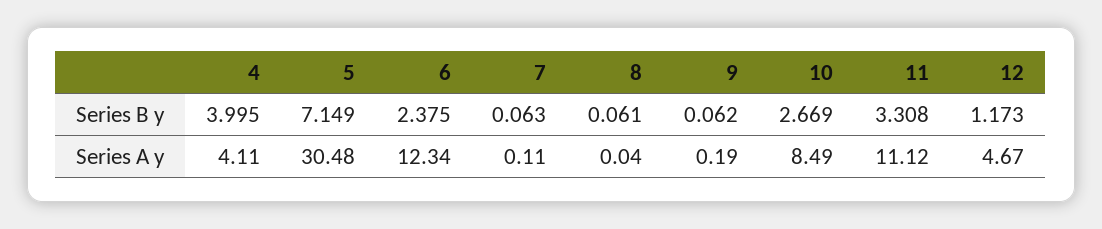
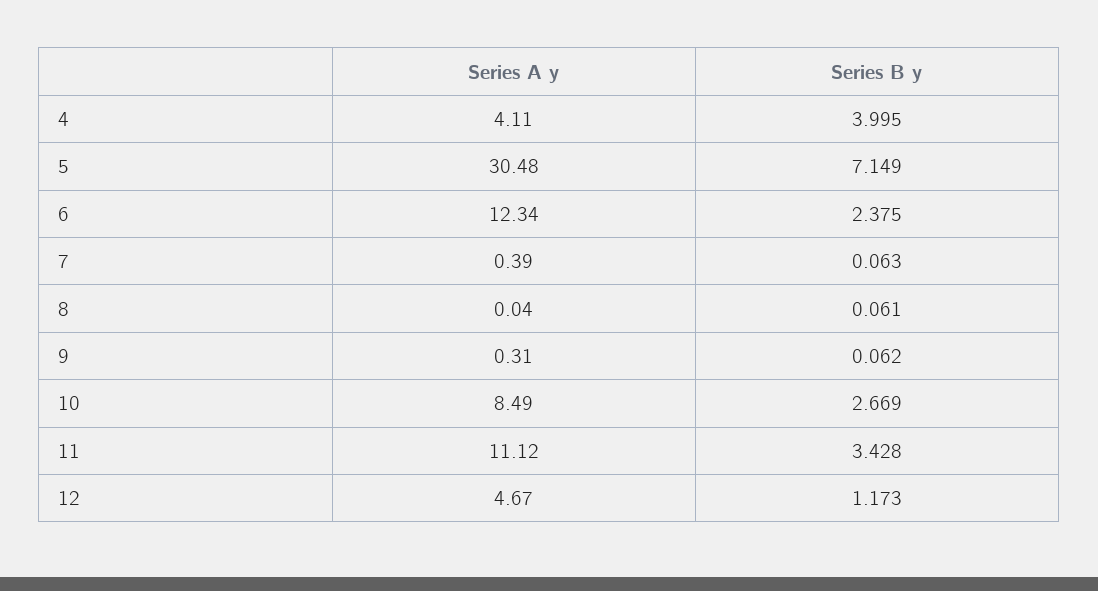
11, Series B y: 3.308 -> 3.428
7, Series A y: 0.11 -> 0.39
9, Series A y: 0.19 -> 0.31

